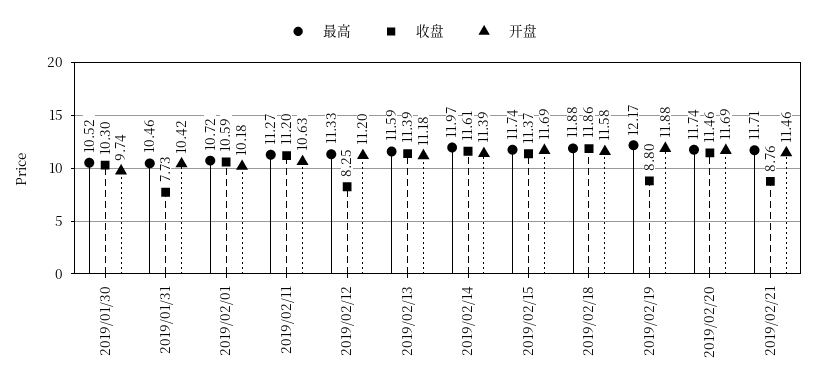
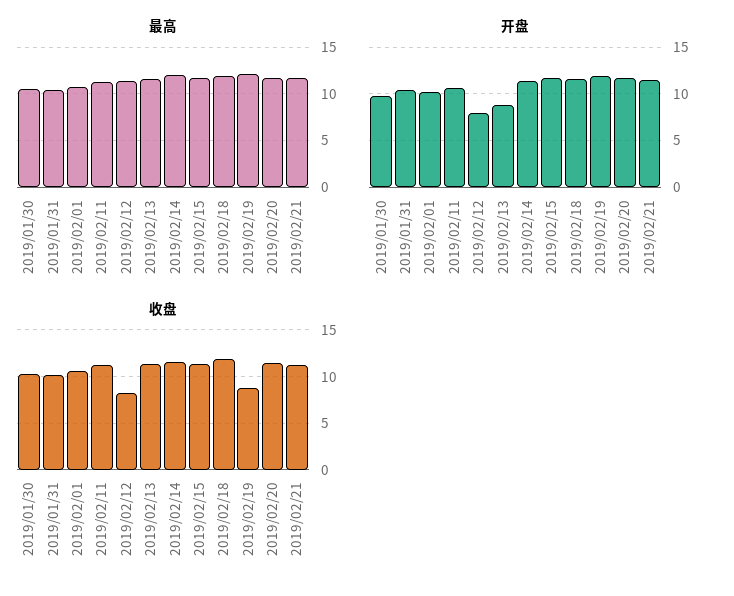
收盘, 2019/01/31: 7.73 -> 10
开盘, 2019/02/12: 11.2 -> 8
开盘, 2019/02/13: 11.18 -> 9
收盘, 2019/02/21: 8.76 -> 11

